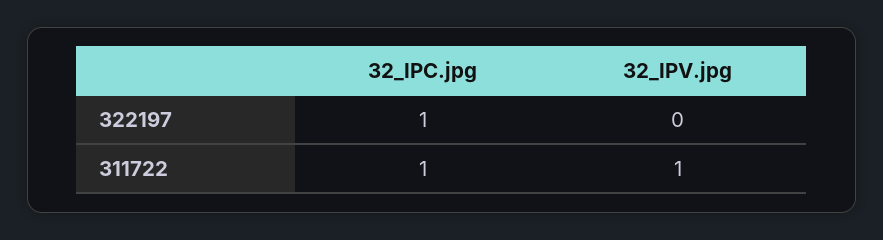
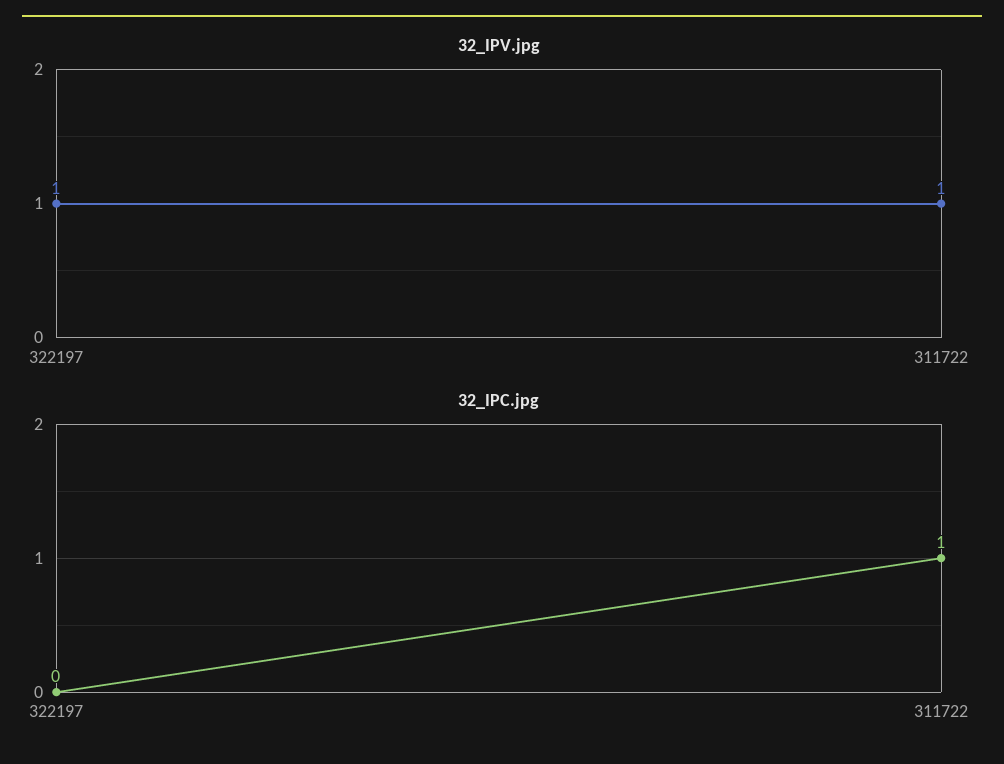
32_IPC.jpg, 322197: 1 -> 0
32_IPV.jpg, 322197: 0 -> 1

